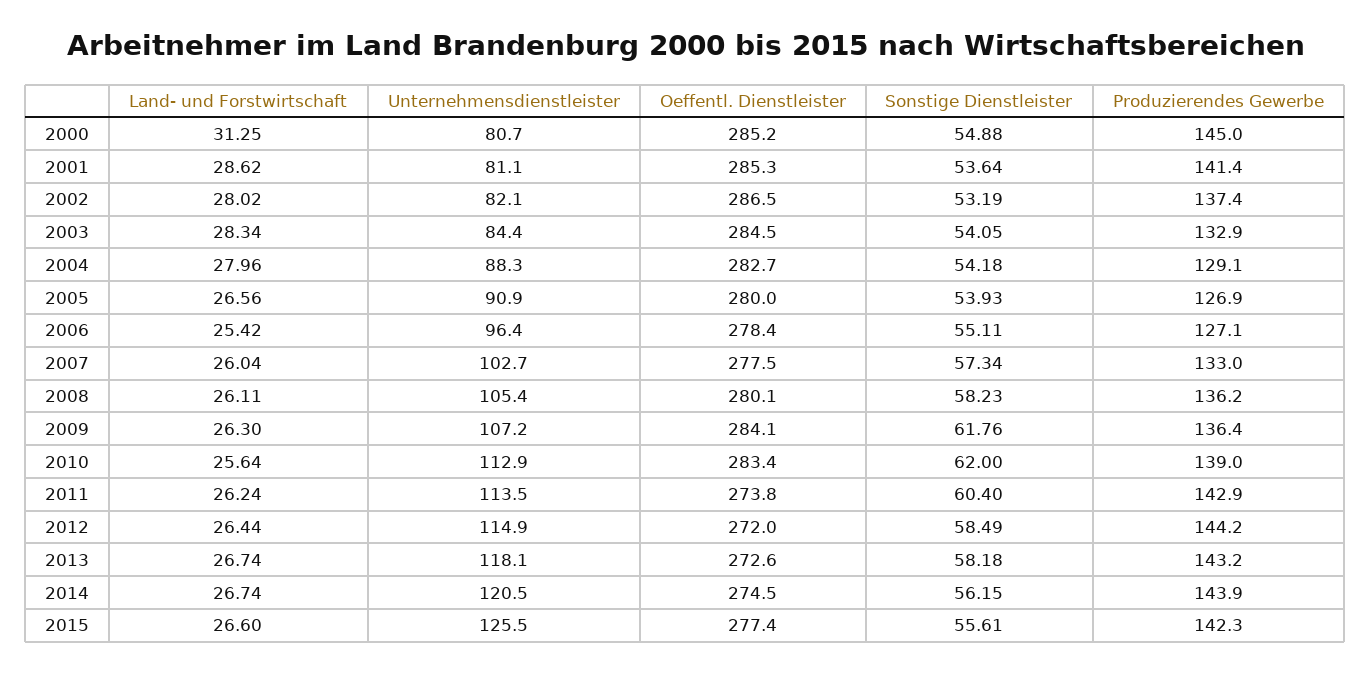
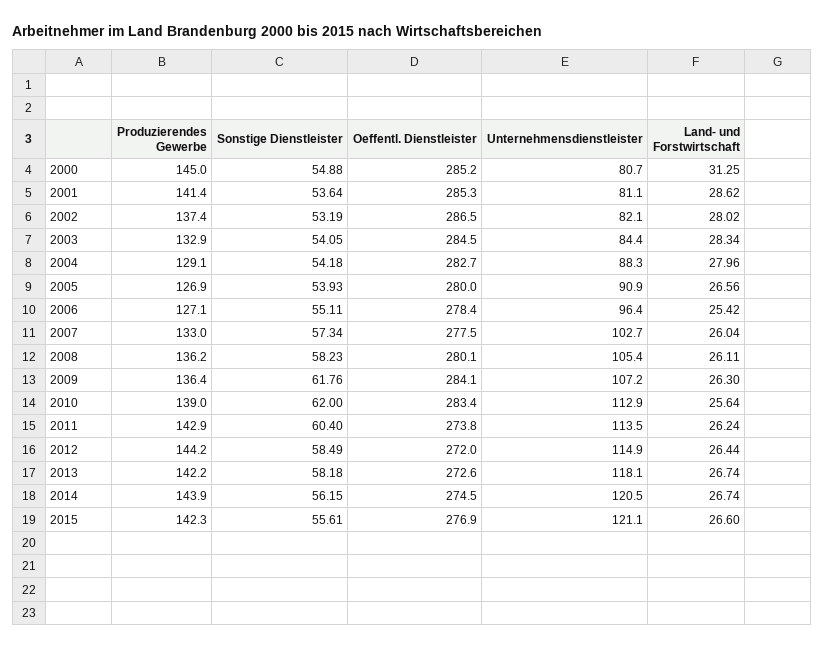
Produzierendes Gewerbe, 2013: 143.2 -> 142.2
Unternehmensdienstleister, 2015: 125.5 -> 121.1
Oeffentl. Dienstleister, 2015: 277.4 -> 276.9

